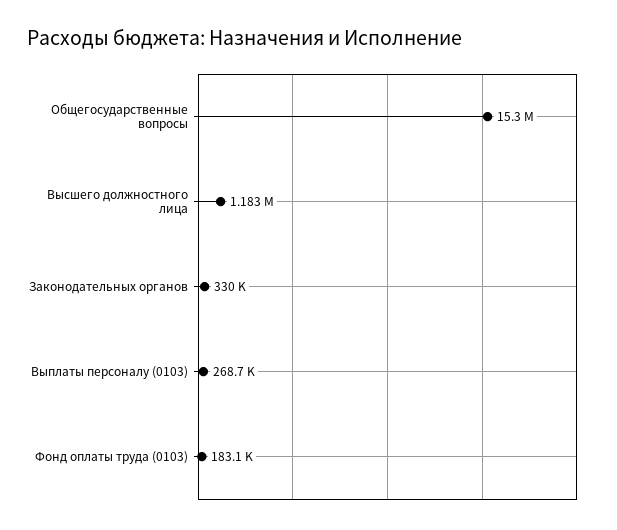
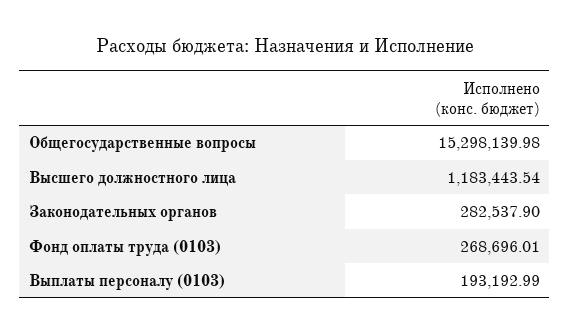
Законодательных органов: 330000 -> 282537.9
Выплаты персоналу (0103): 268700 -> 193192.99
Фонд оплаты труда (0103): 183100 -> 268696.01

